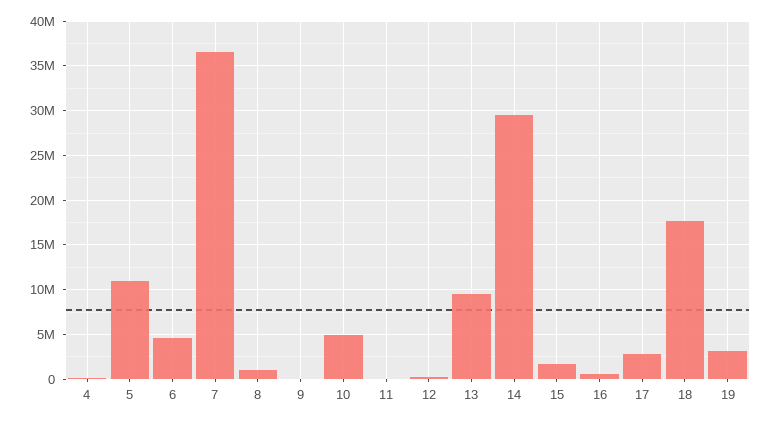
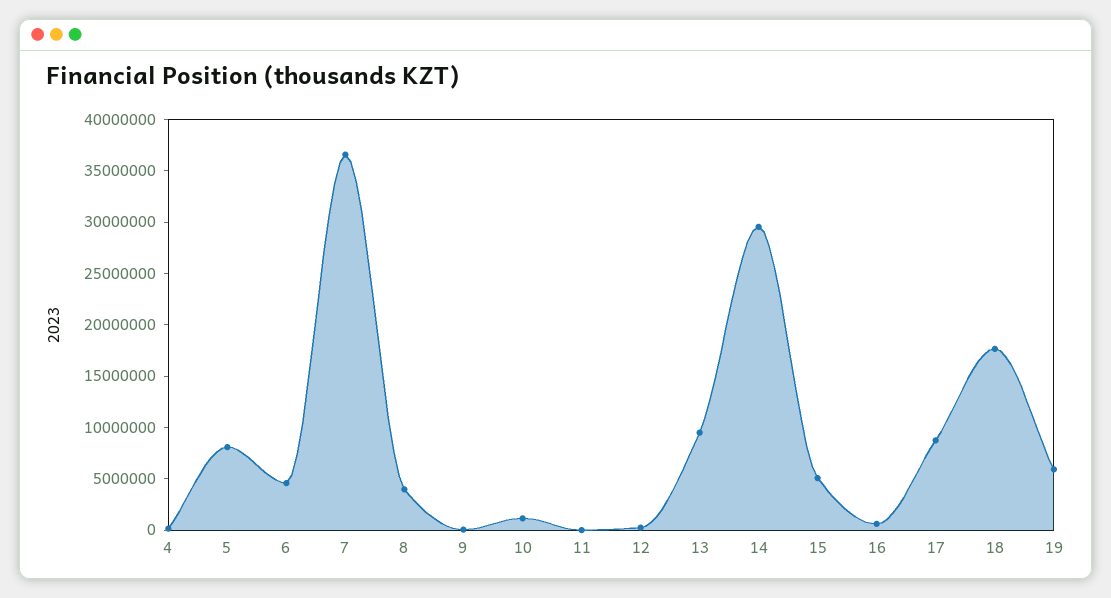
5: 11000000 -> 8000000
8: 1000000 -> 4000000
10: 5000000 -> 1000000
15: 2000000 -> 5000000
17: 3000000 -> 9000000
19: 3000000 -> 6000000

